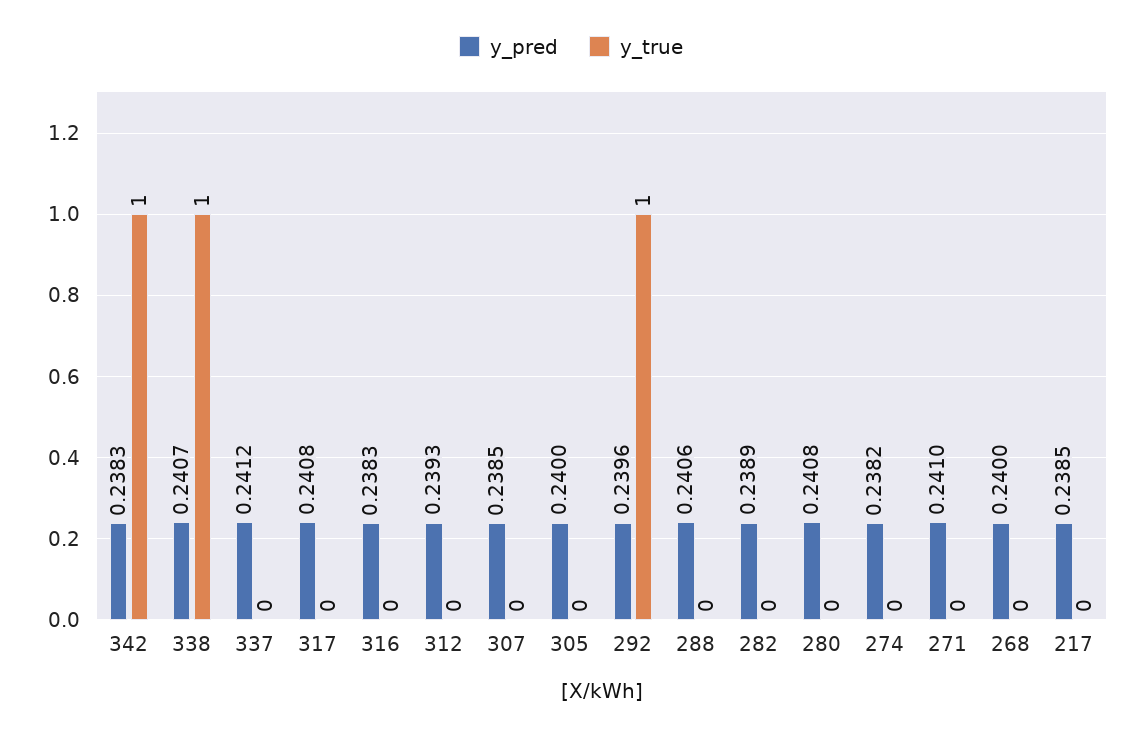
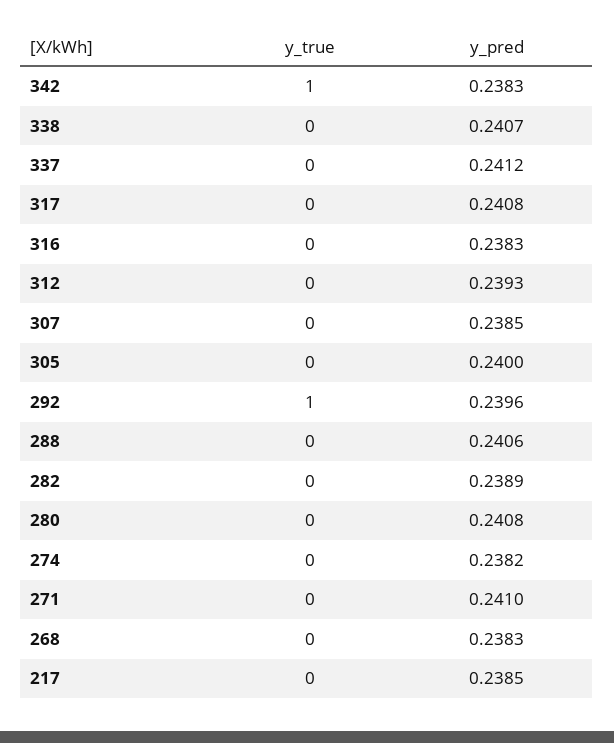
y_true, 338: 1 -> 0
y_pred, 268: 0.24 -> 0.2383

